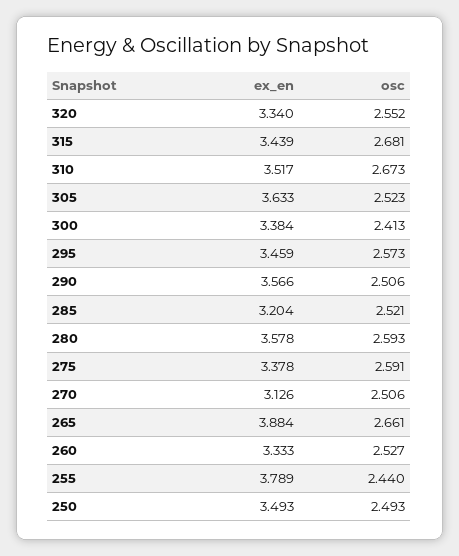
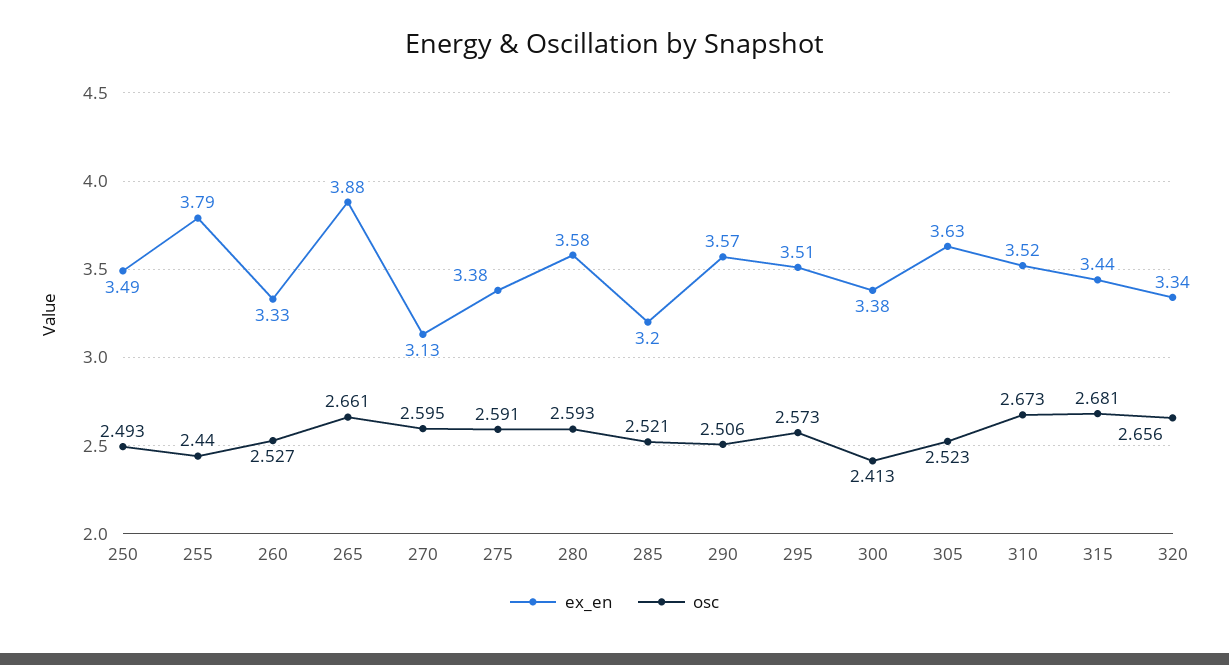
osc, 320: 2.552 -> 2.656
ex_en, 295: 3.459 -> 3.51
osc, 270: 2.506 -> 2.595

